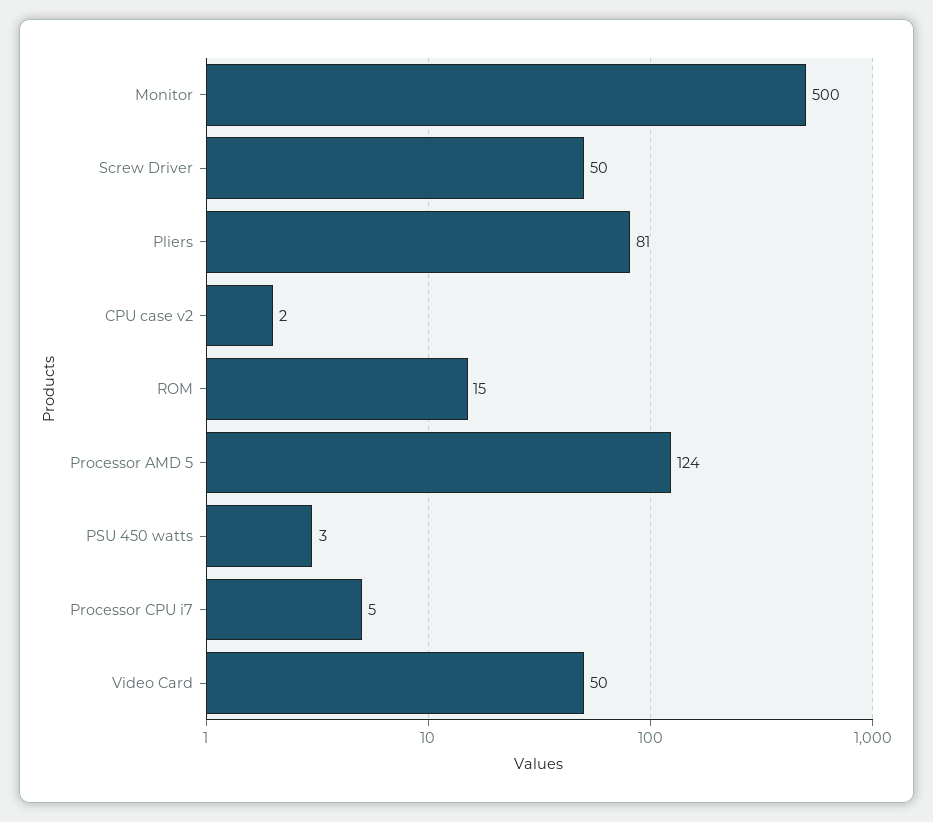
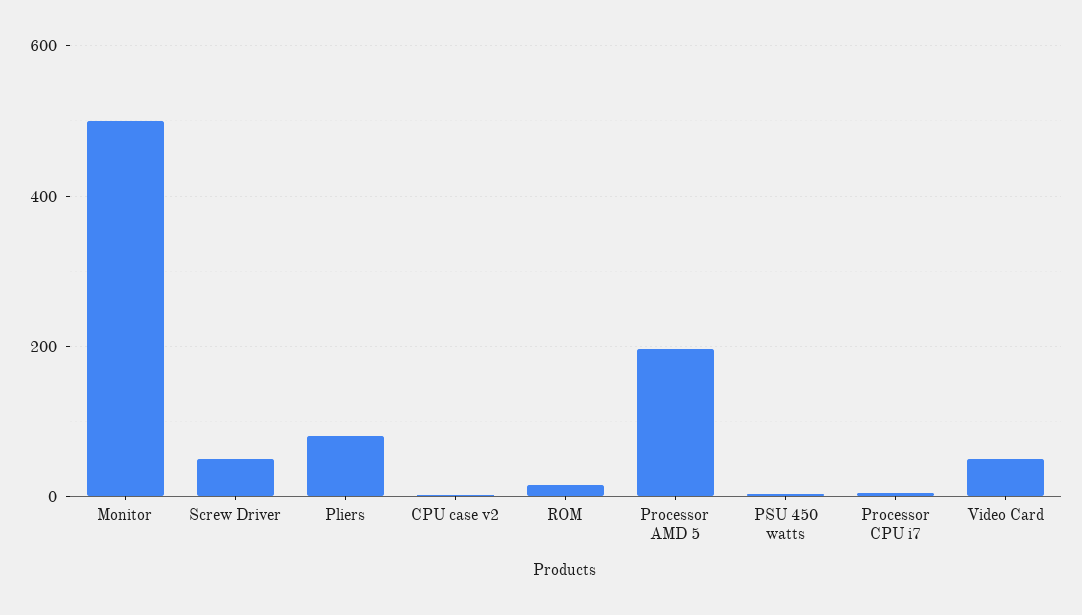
Processor AMD 5: 124 -> 200

